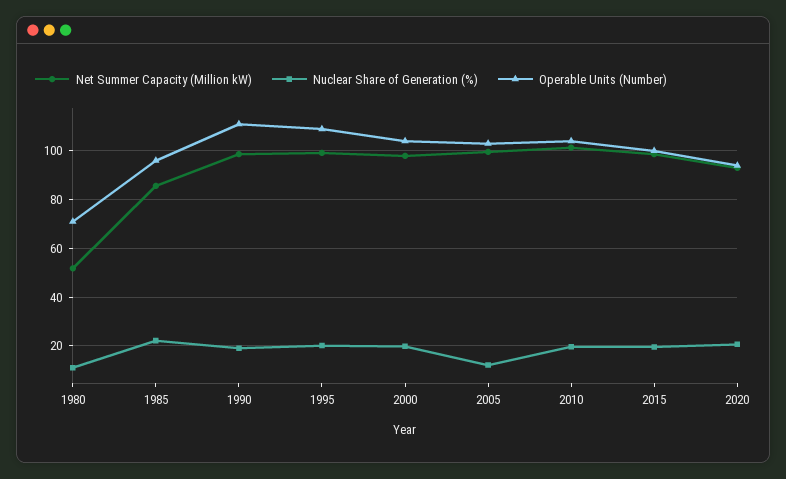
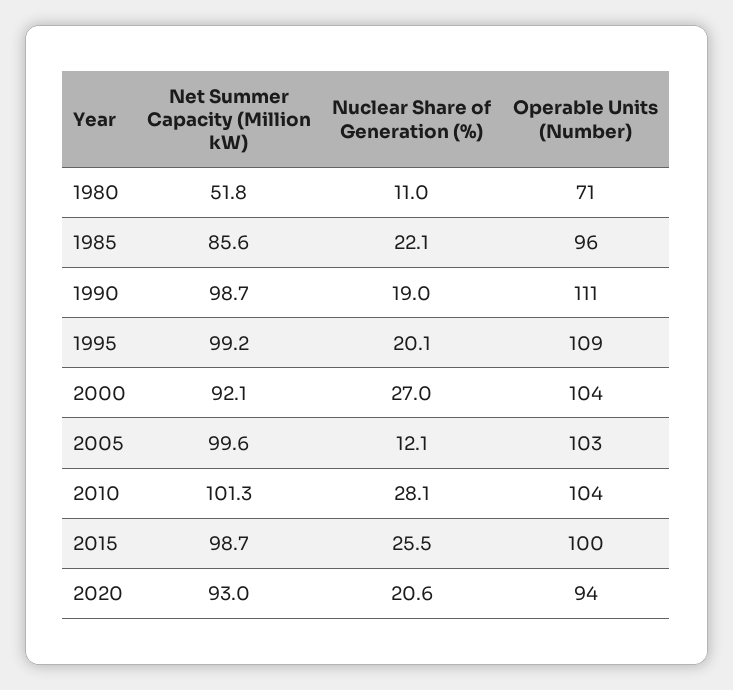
Net Summer Capacity (Million kW), 2000: 97.5 -> 92.1
Nuclear Share of Generation (%), 2000: 20 -> 27
Nuclear Share of Generation (%), 2010: 20 -> 28.1
Nuclear Share of Generation (%), 2015: 20 -> 25.5

